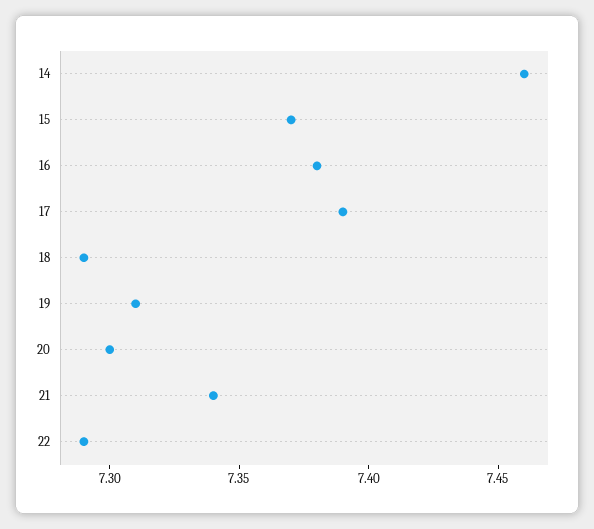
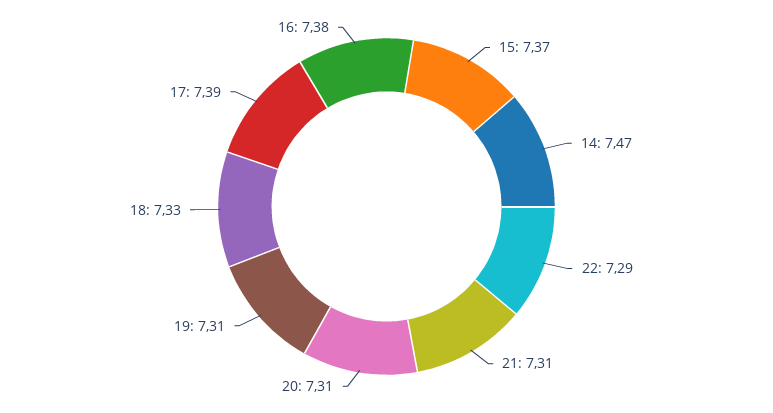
14: 7.46 -> 7.47
18: 7.29 -> 7.33
20: 7.3 -> 7.31
21: 7.34 -> 7.31

